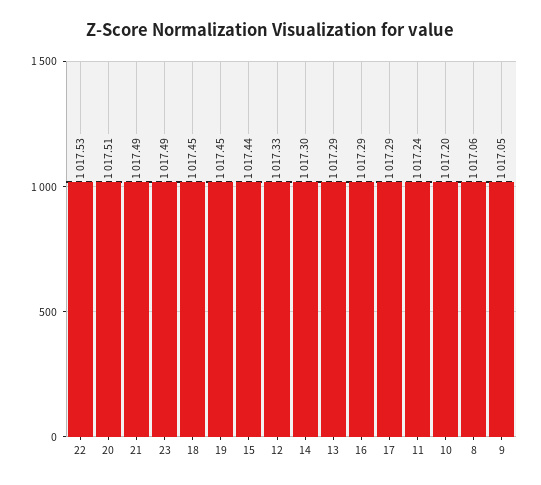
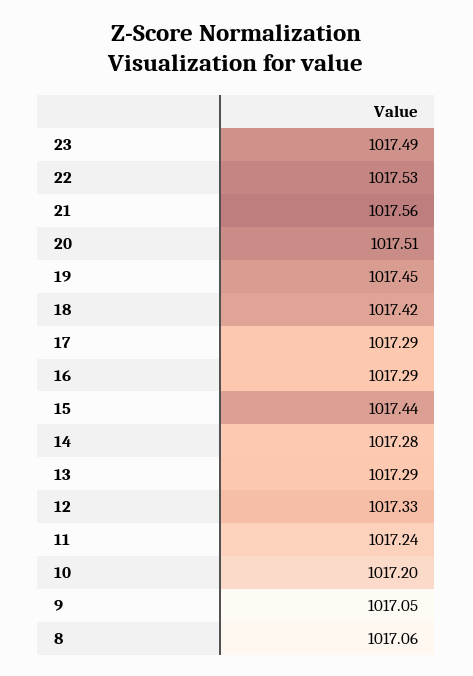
21: 1017.49 -> 1017.56
18: 1017.45 -> 1017.42
14: 1017.3 -> 1017.28

